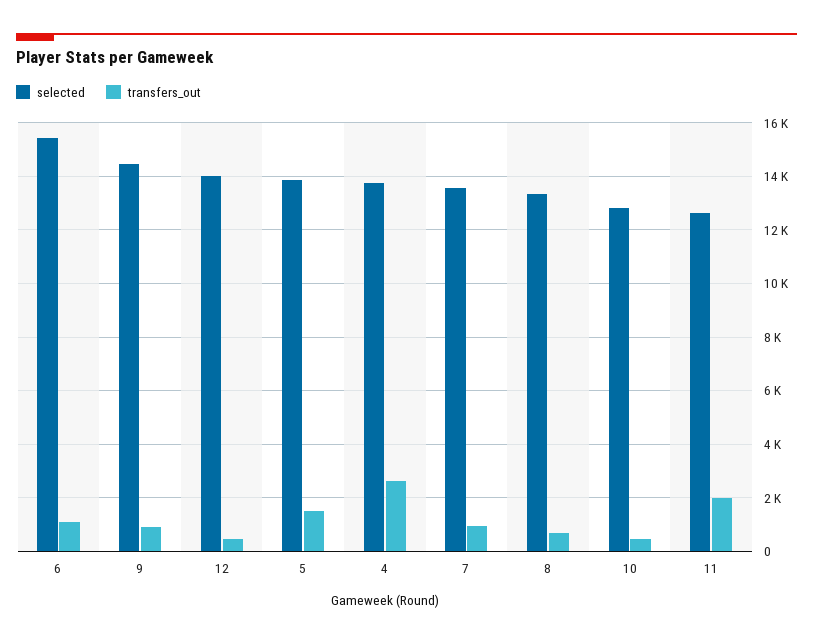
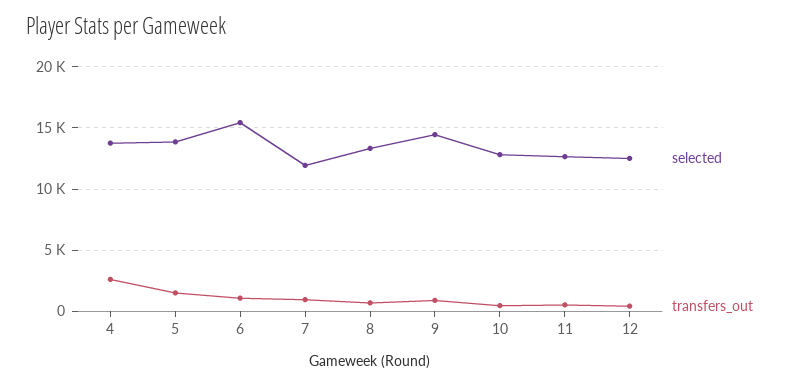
selected, 12: 14000 -> 12500
selected, 7: 13500 -> 12000
transfers_out, 11: 2000 -> 500

